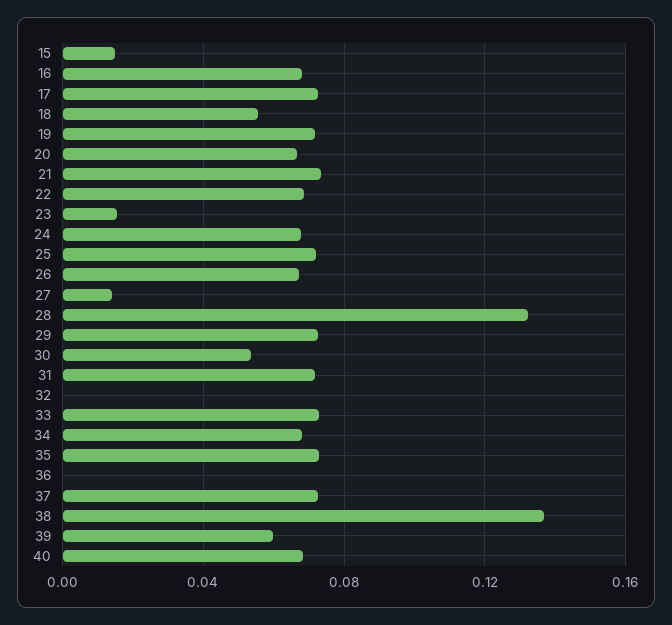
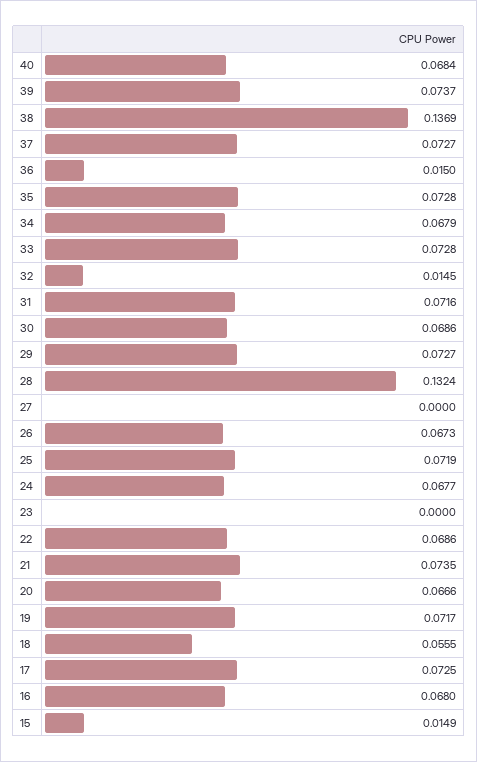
23: 0.015 -> 0
27: 0.015 -> 0
30: 0.055 -> 0.0686
32: 0 -> 0.0145
36: 0 -> 0.015
39: 0.06 -> 0.0737

